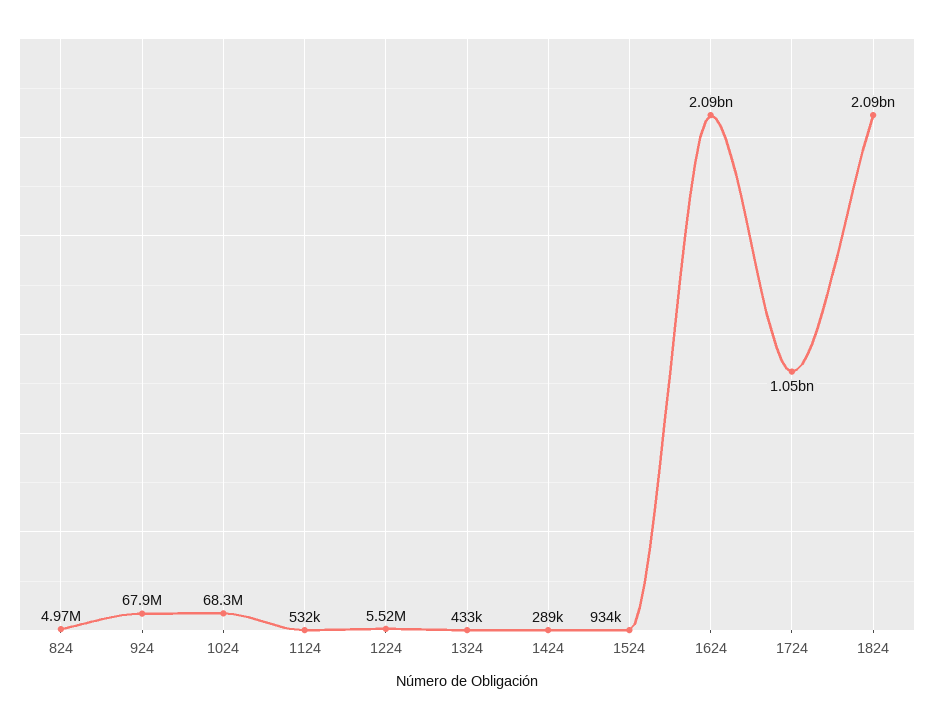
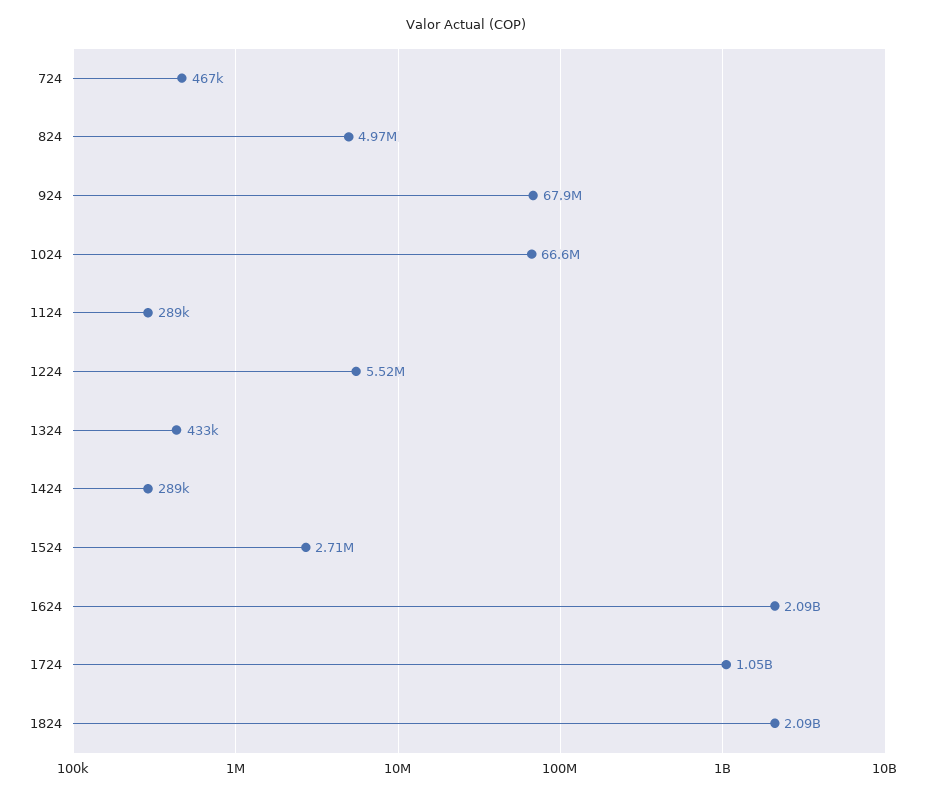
1024: 68300000 -> 66600000
1124: 532000 -> 289000
1524: 934000 -> 2710000
724: none -> 467000

